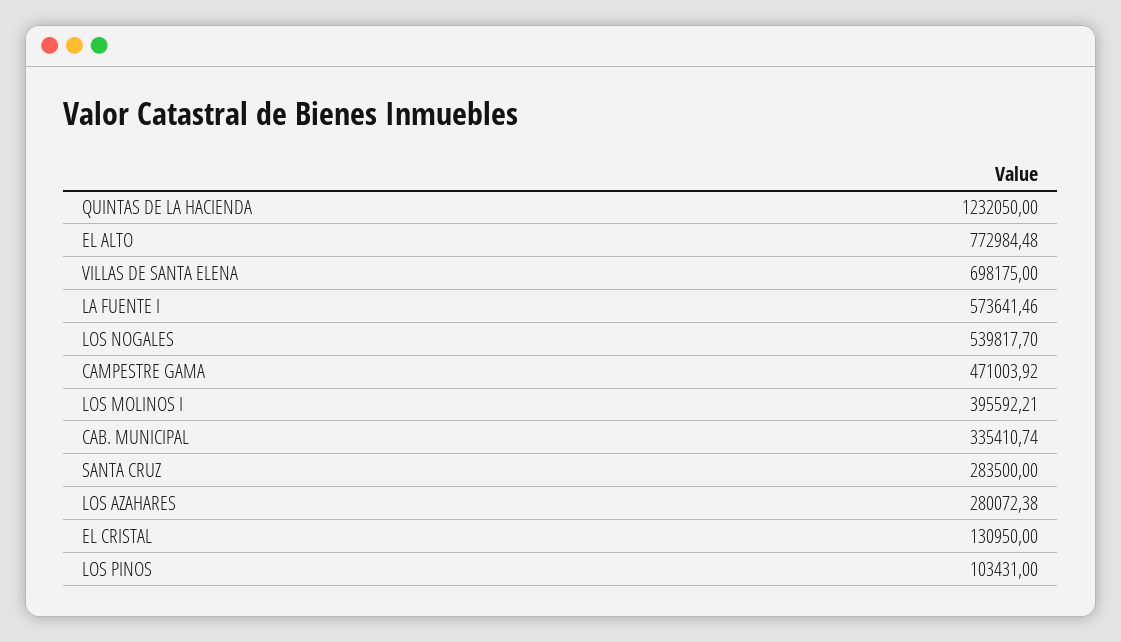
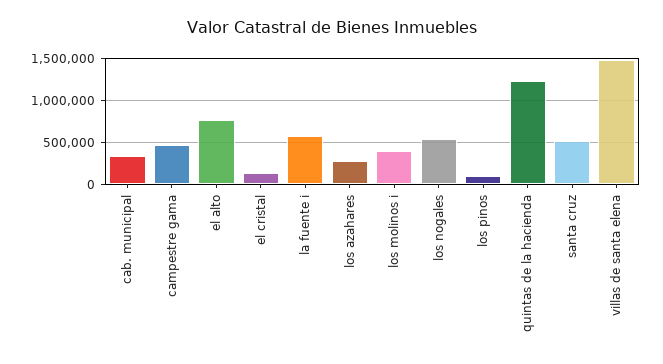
VILLAS DE SANTA ELENA: 698175 -> 1500000
SANTA CRUZ: 283500 -> 500000

